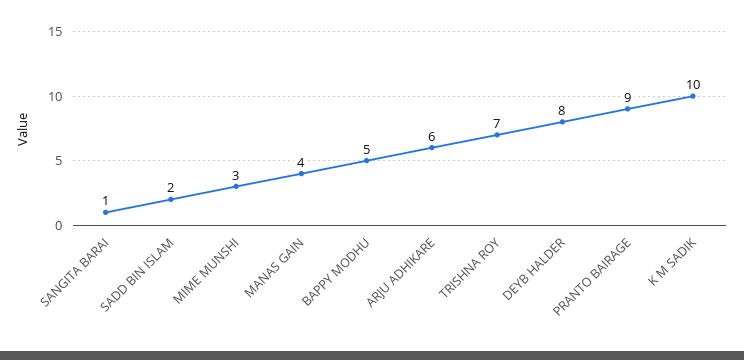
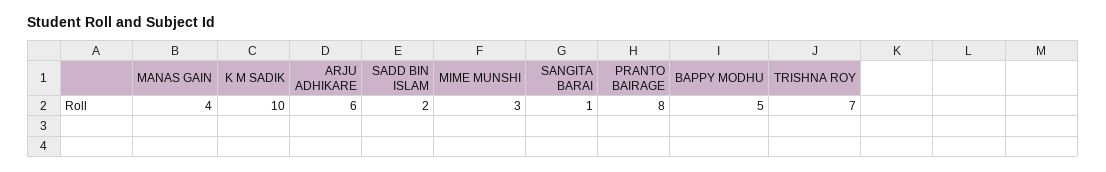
DEYB HALDER: 8 -> none
PRANTO BAIRAGE: 9 -> 8

